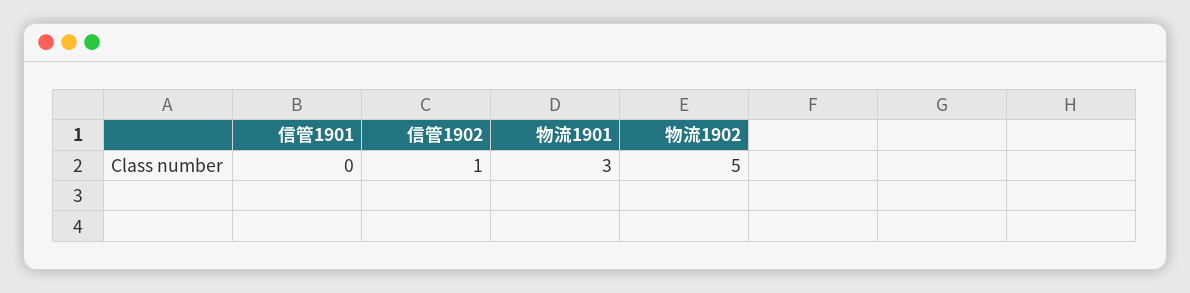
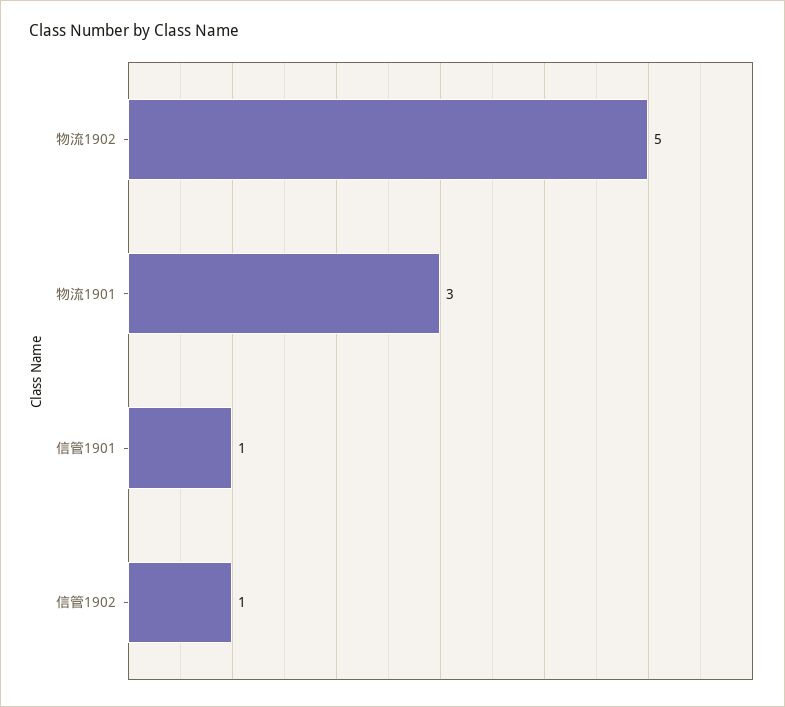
信管1901: 0 -> 1

